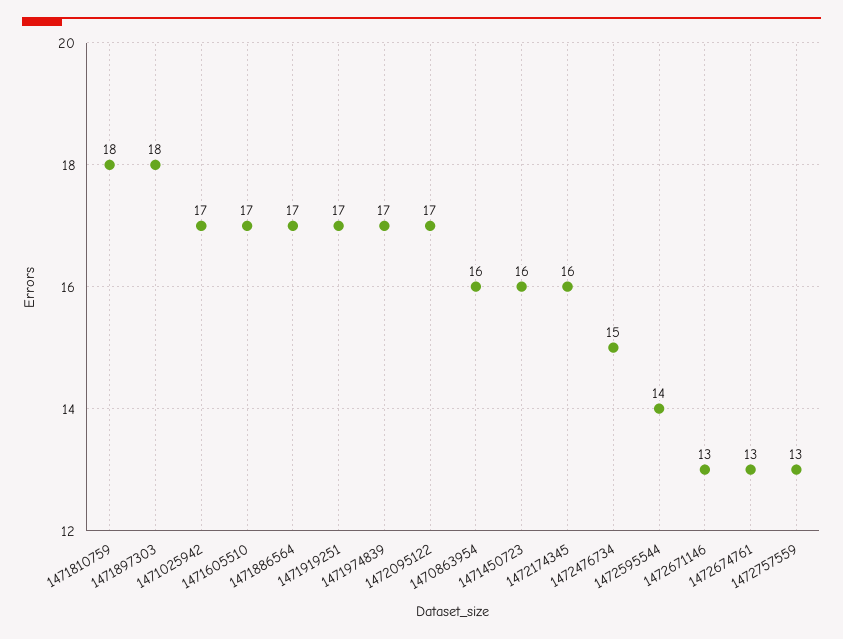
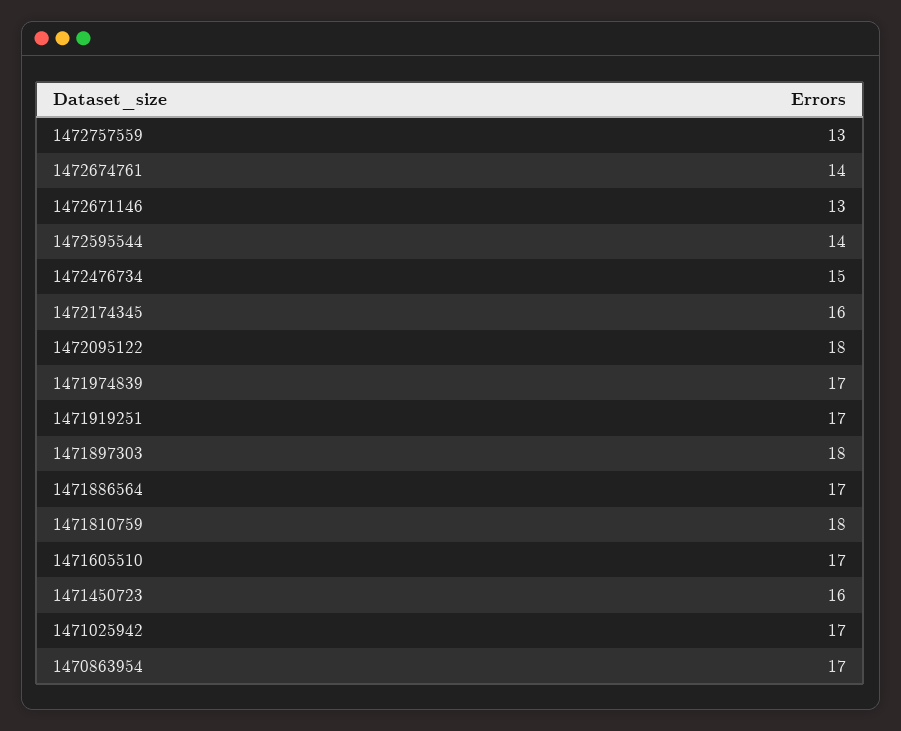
1472095122: 17 -> 18
1470863954: 16 -> 17
1472674761: 13 -> 14

